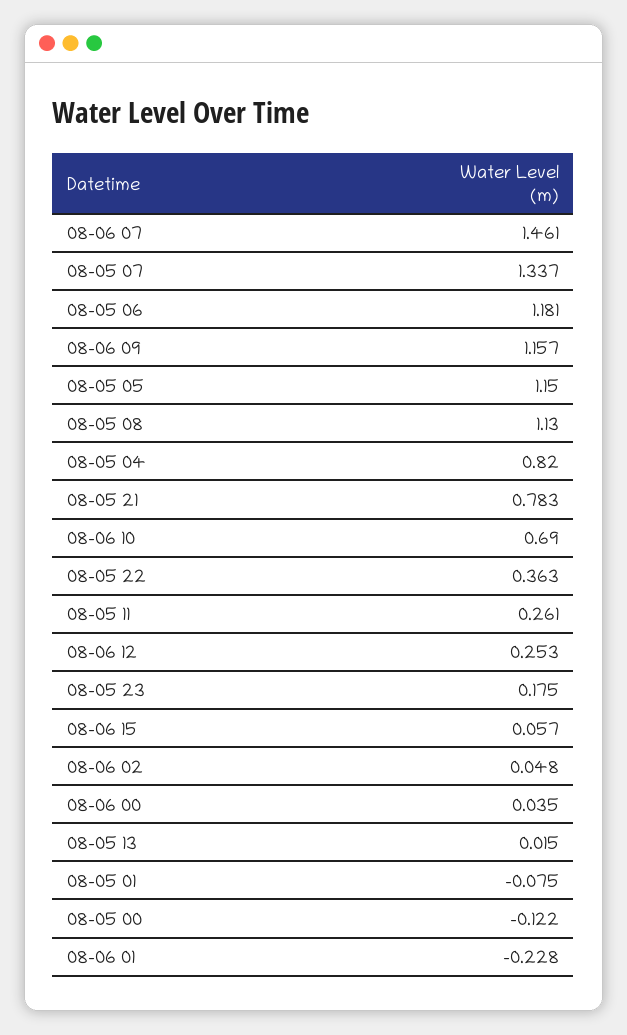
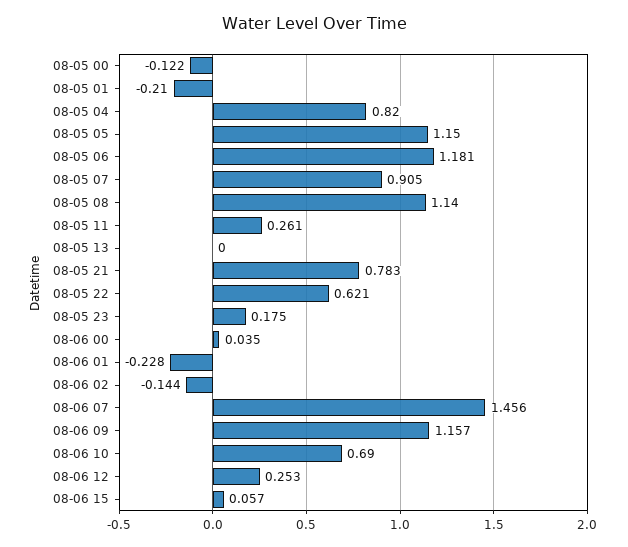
08-06 07: 1.461 -> 1.456
08-05 07: 1.337 -> 0.905
08-05 08: 1.13 -> 1.14
08-05 22: 0.363 -> 0.621
08-06 02: 0.048 -> -0.144
08-05 13: 0.015 -> 0
08-05 01: -0.075 -> -0.21

